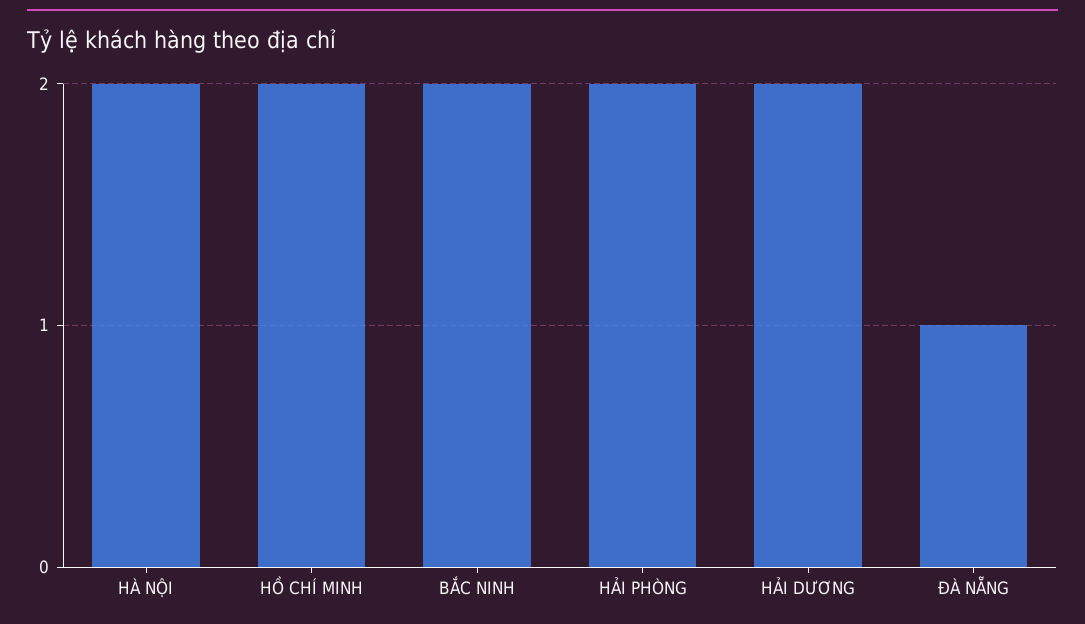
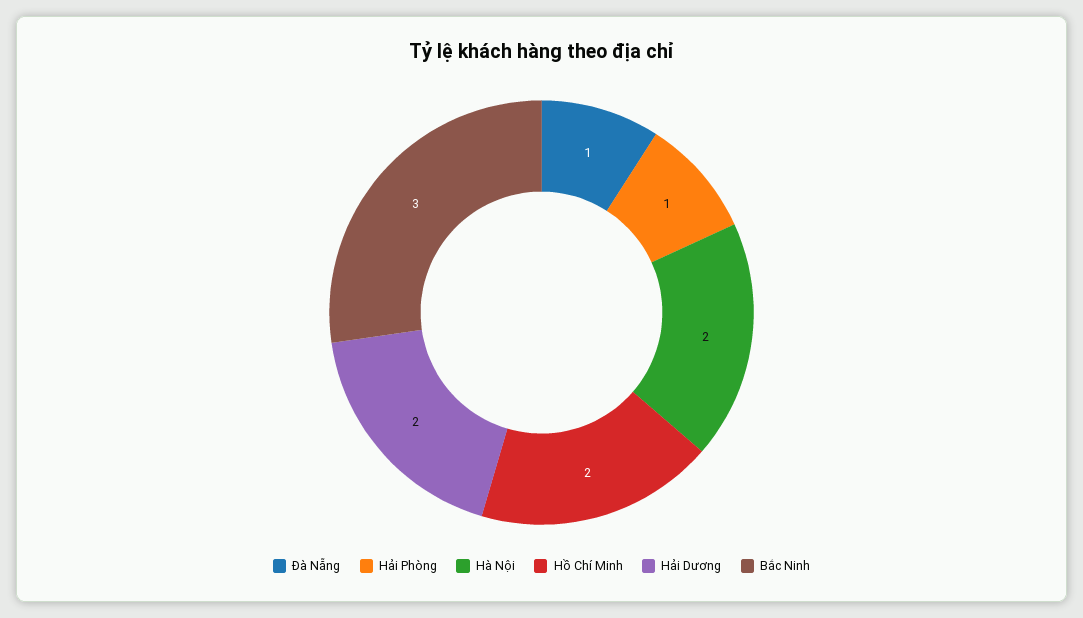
BẮC NINH: 2 -> 3
HẢI PHÒNG: 2 -> 1

